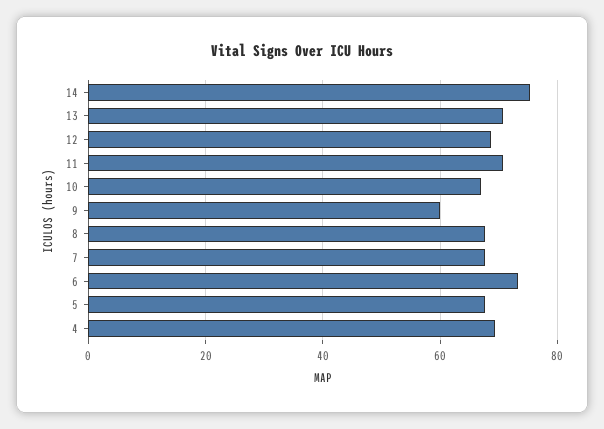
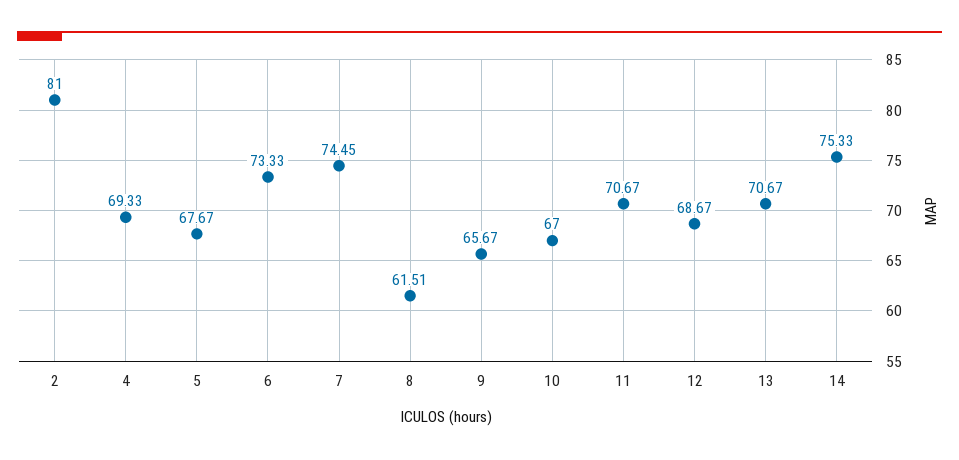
9: 60 -> 65.67
8: 68 -> 61.51
7: 68 -> 74.45
2: none -> 81

